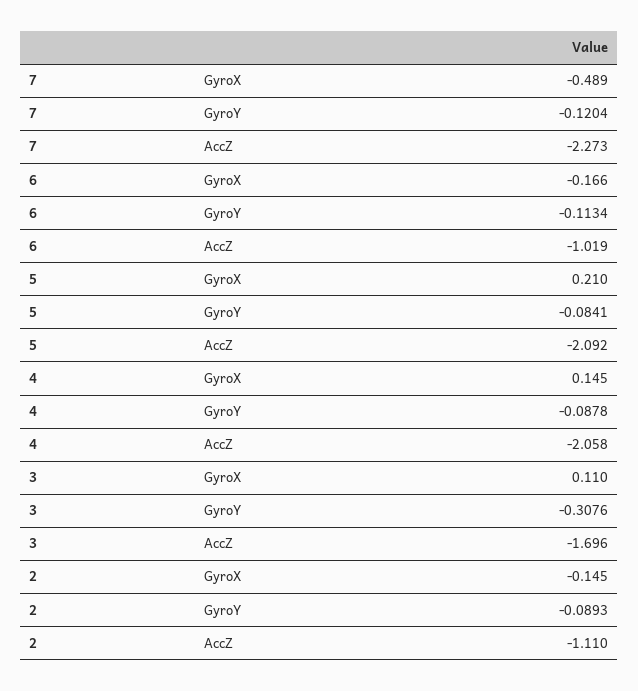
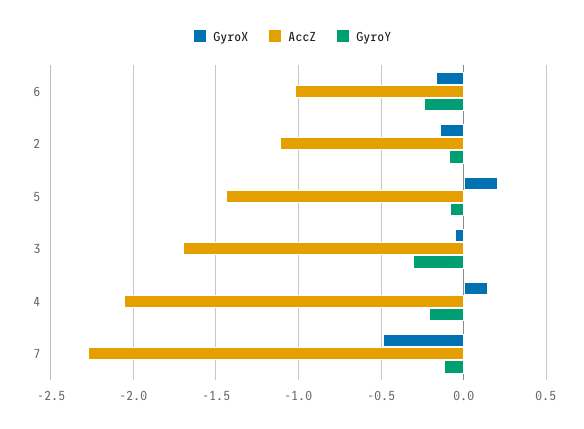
GyroY, 6: -0.1134 -> -0.25
AccZ, 5: -2.092 -> -1.45
GyroY, 4: -0.0878 -> -0.2
GyroX, 3: 0.11 -> -0.05

